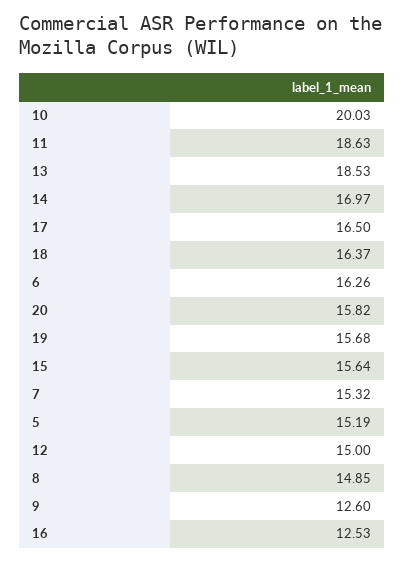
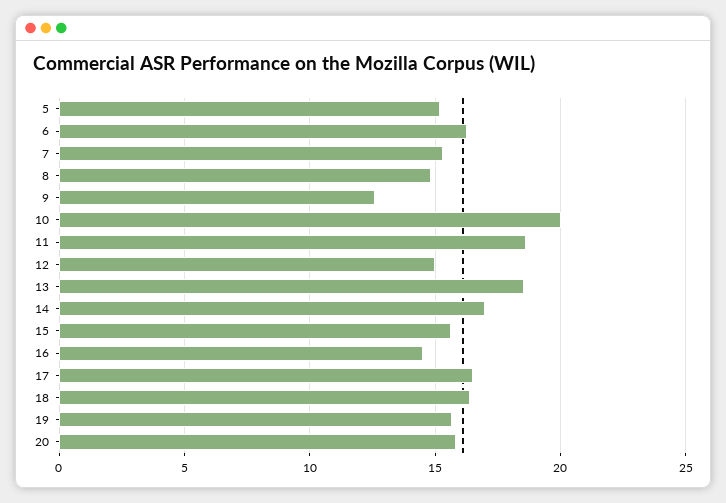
16: 12.53 -> 14.5

